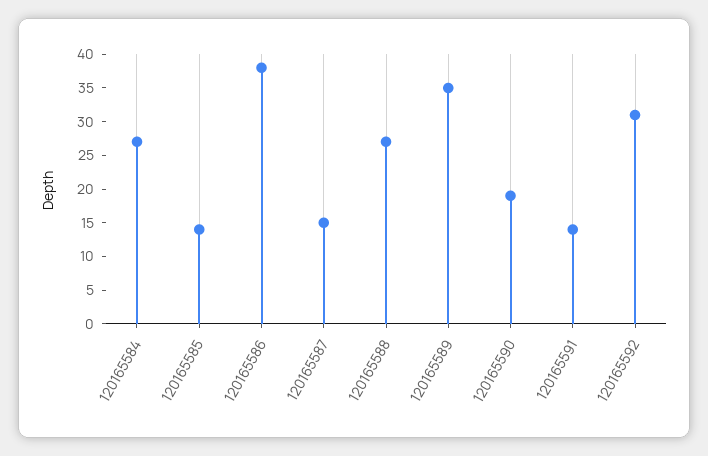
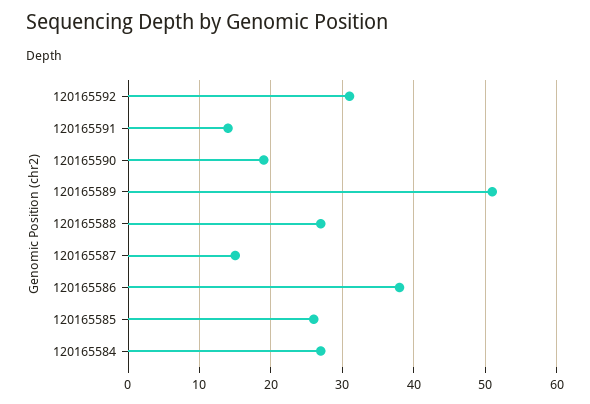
120165585: 15 -> 26
120165589: 35 -> 51

